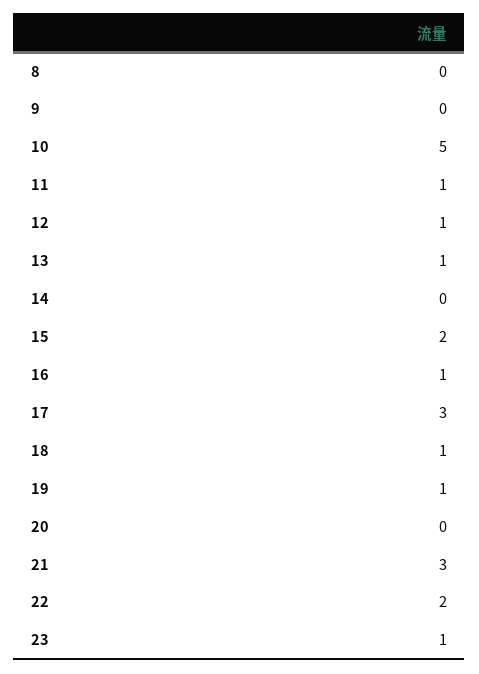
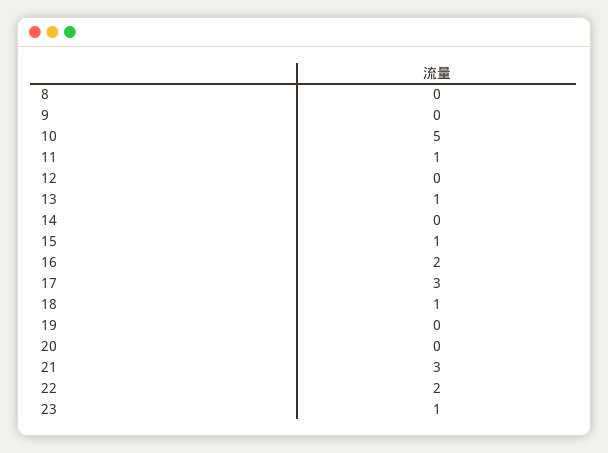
12: 1 -> 0
15: 2 -> 1
16: 1 -> 2
19: 1 -> 0

